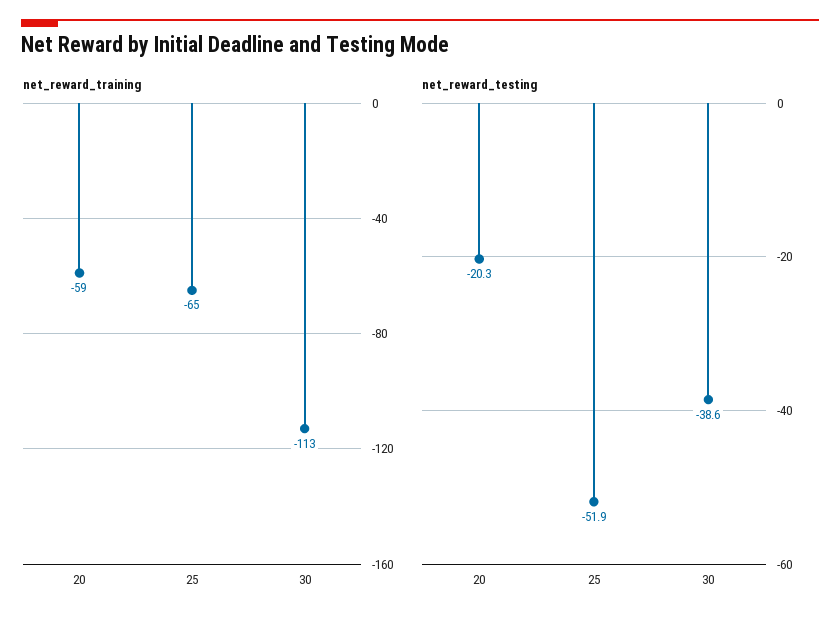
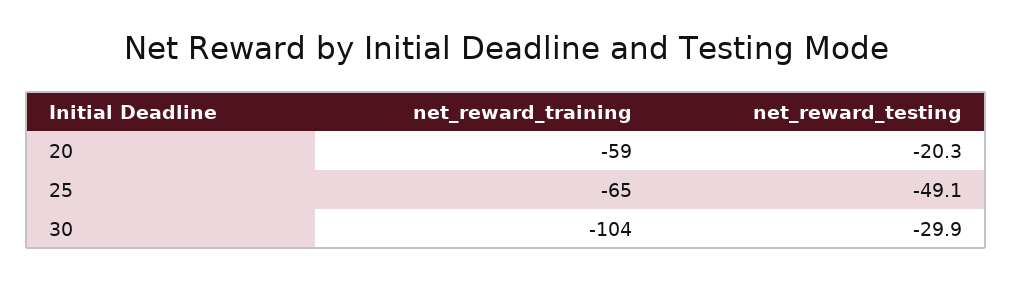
net_reward_training, 30: -113 -> -104
net_reward_testing, 25: -51.9 -> -49.1
net_reward_testing, 30: -38.6 -> -29.9

